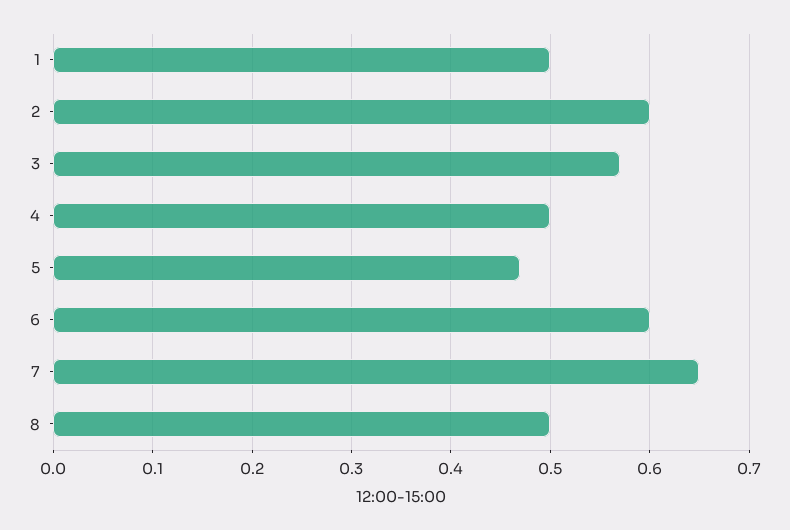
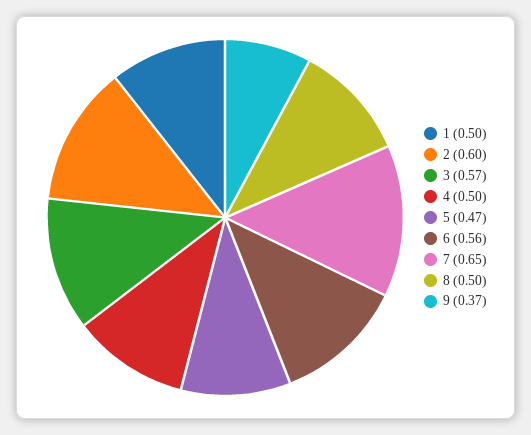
6: 0.6 -> 0.56
9: none -> 0.37

